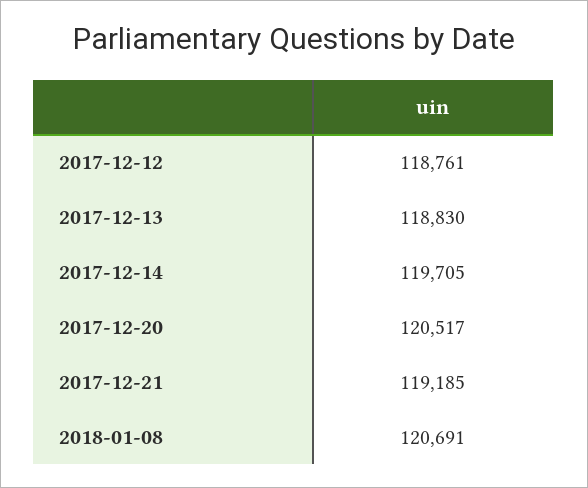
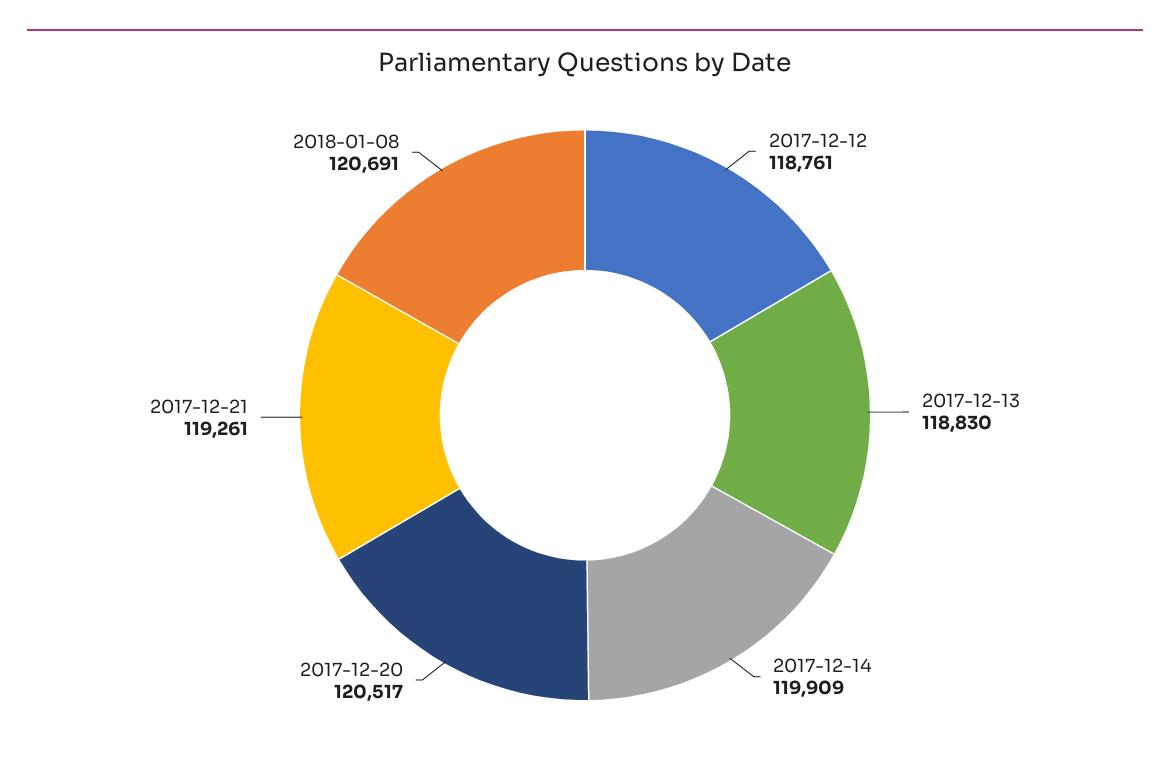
2017-12-14: 119705 -> 119909
2017-12-21: 119185 -> 119261

